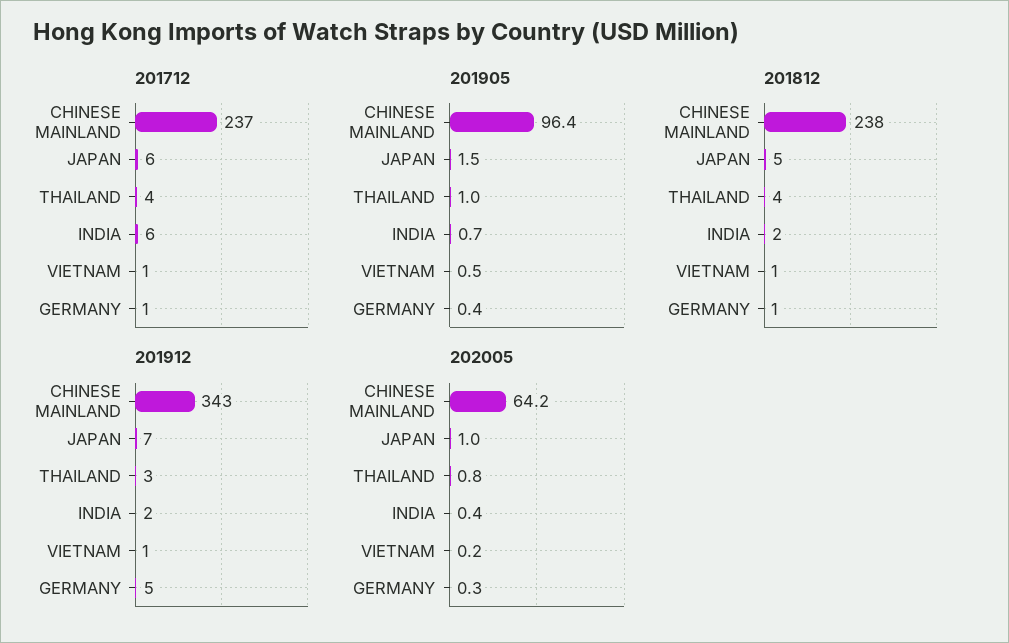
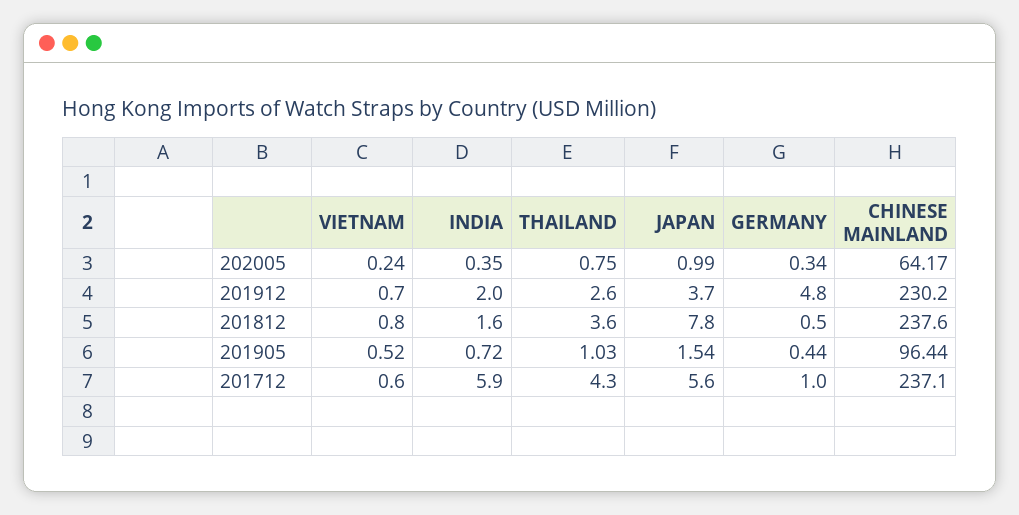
201812, JAPAN: 5 -> 7.8
201912, CHINESE MAINLAND: 343 -> 230.2
201912, JAPAN: 7 -> 3.7

